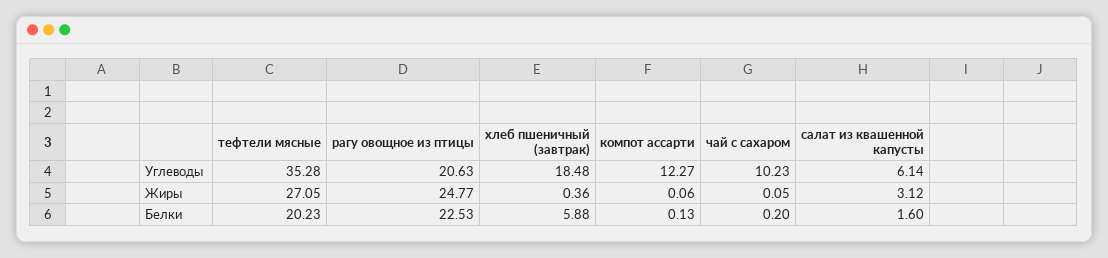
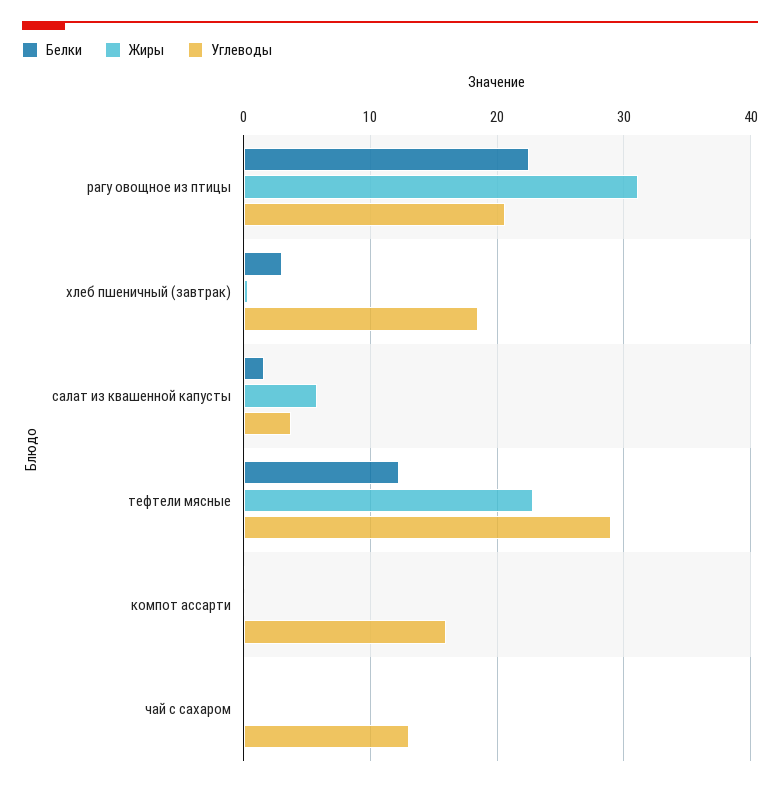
Углеводы, тефтели мясные: 35.28 -> 29
Углеводы, компот ассарти: 12.27 -> 16
Углеводы, чай с сахаром: 10.23 -> 13
Углеводы, салат из квашенной капусты: 6.14 -> 4
Жиры, тефтели мясные: 27.05 -> 23
Жиры, рагу овощное из птицы: 24.77 -> 31
Жиры, салат из квашенной капусты: 3.12 -> 6
Белки, тефтели мясные: 20.23 -> 12
Белки, хлеб пшеничный (завтрак): 5.88 -> 3

